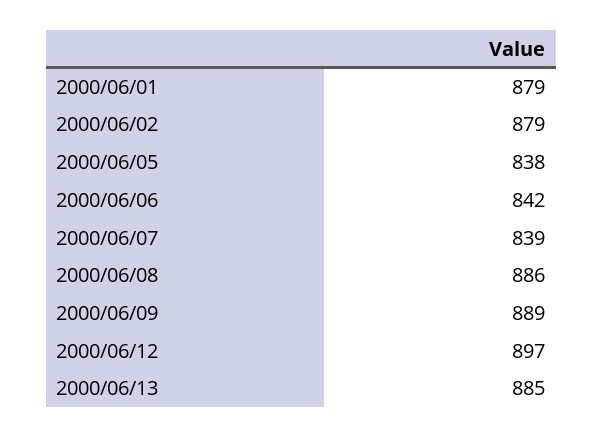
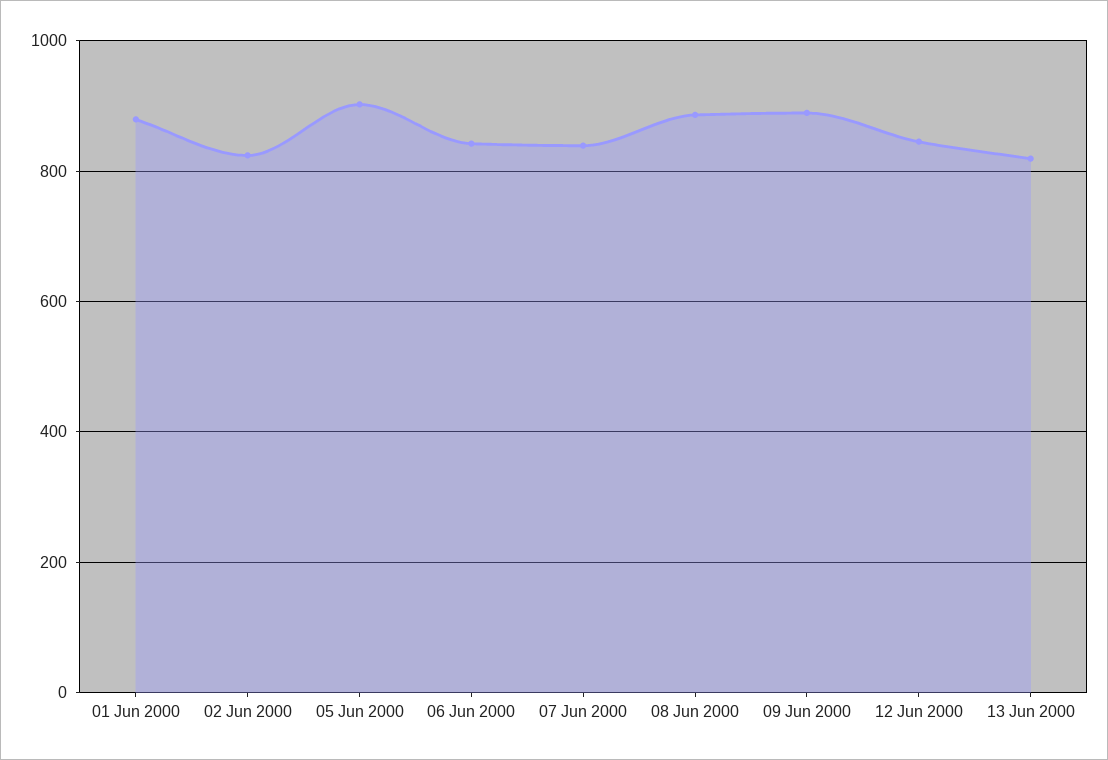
2000/06/02: 879 -> 820
2000/06/05: 838 -> 900
2000/06/12: 897 -> 840
2000/06/13: 885 -> 820

